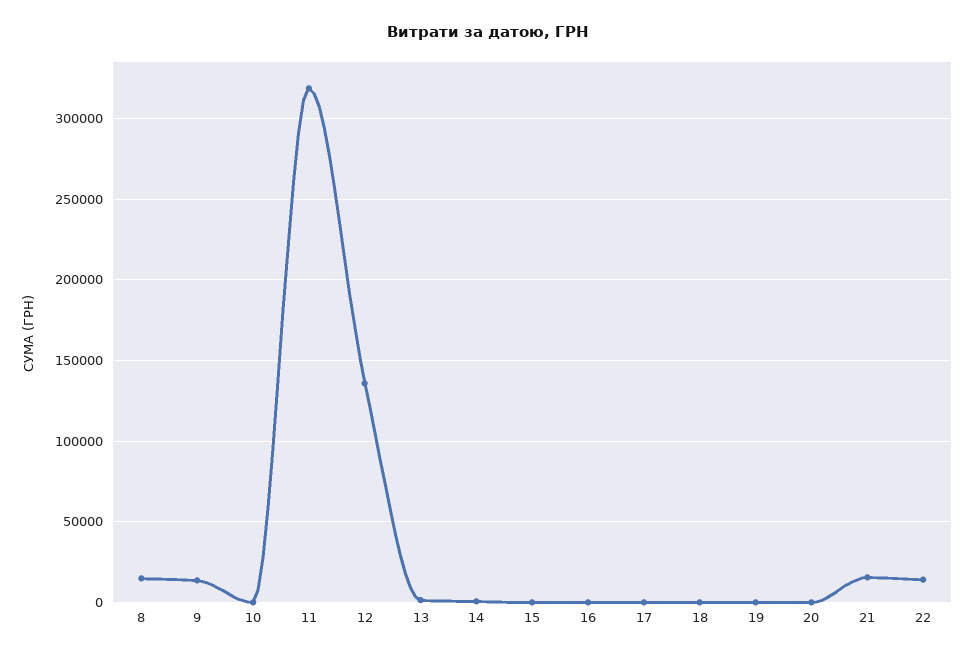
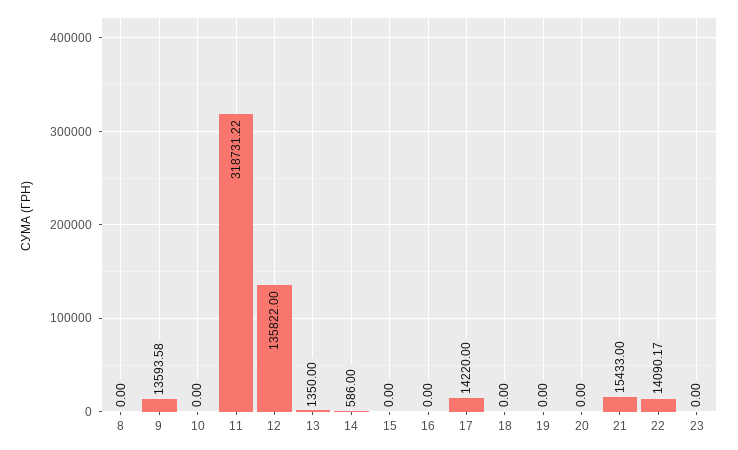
8: 15000 -> 0
17: 0 -> 14220
23: none -> 0

